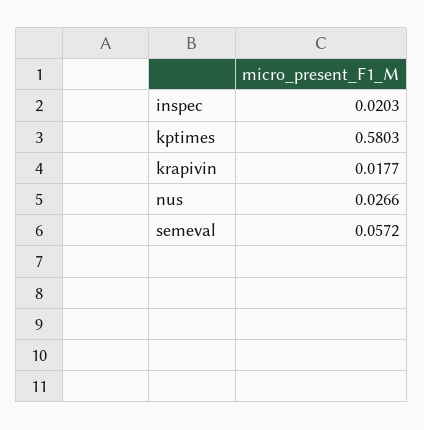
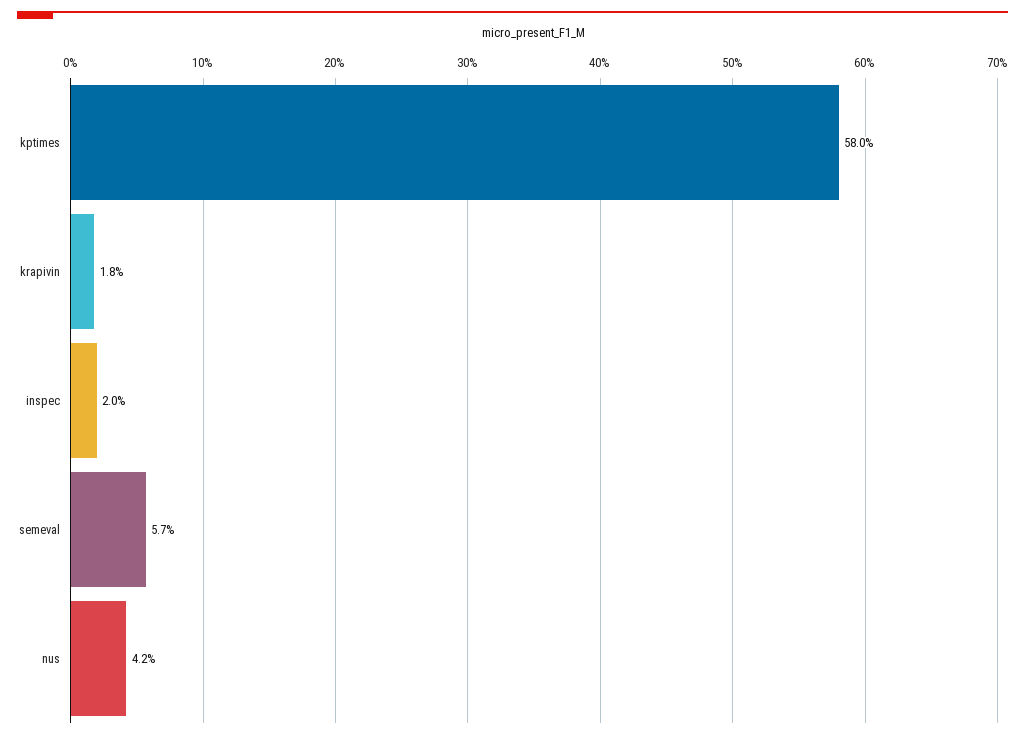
nus: 0.0266 -> 0.042

